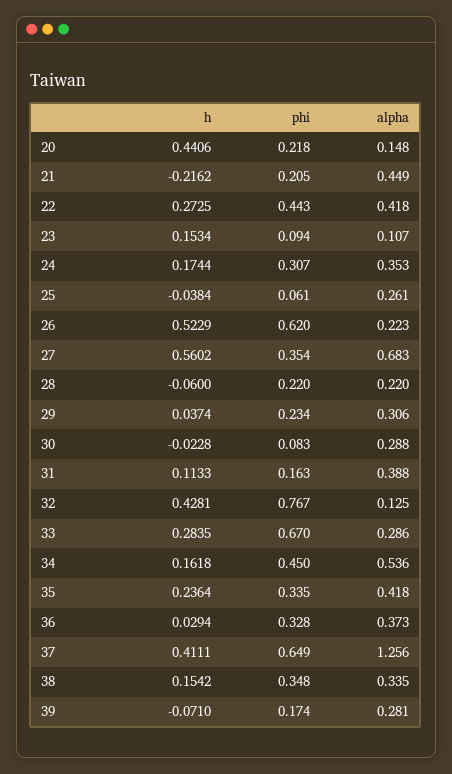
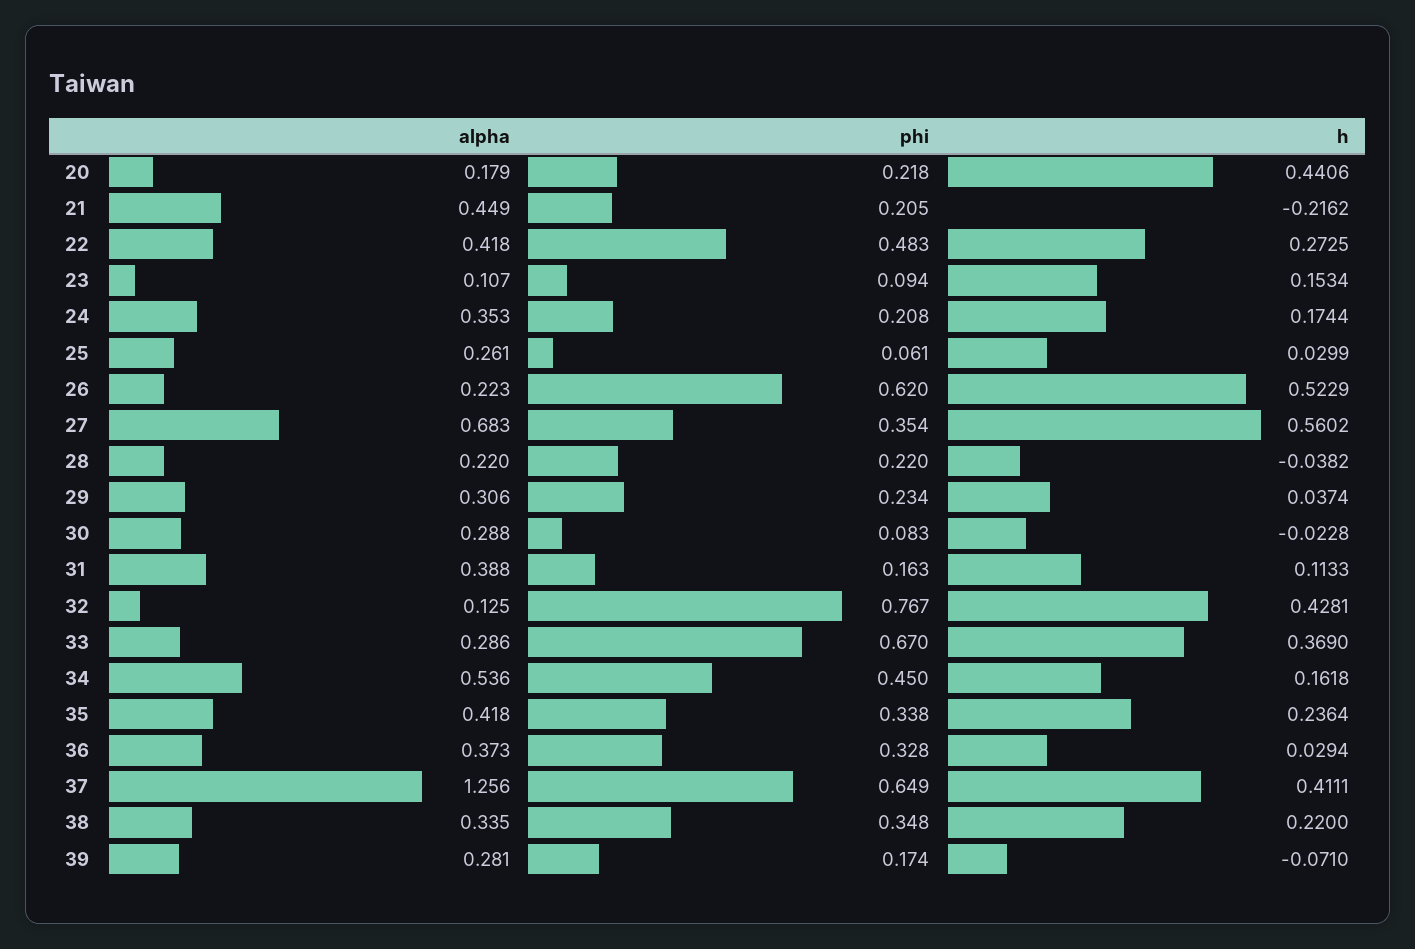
alpha, 20: 0.148 -> 0.179
phi, 22: 0.443 -> 0.483
phi, 24: 0.307 -> 0.208
h, 25: -0.0384 -> 0.0299
h, 28: -0.06 -> -0.0382
h, 33: 0.2835 -> 0.369
phi, 35: 0.335 -> 0.338
h, 38: 0.1542 -> 0.22

